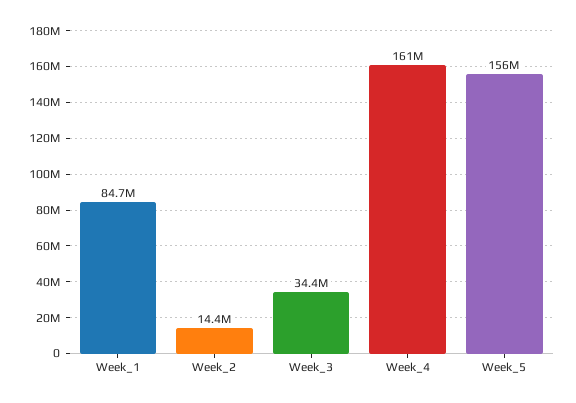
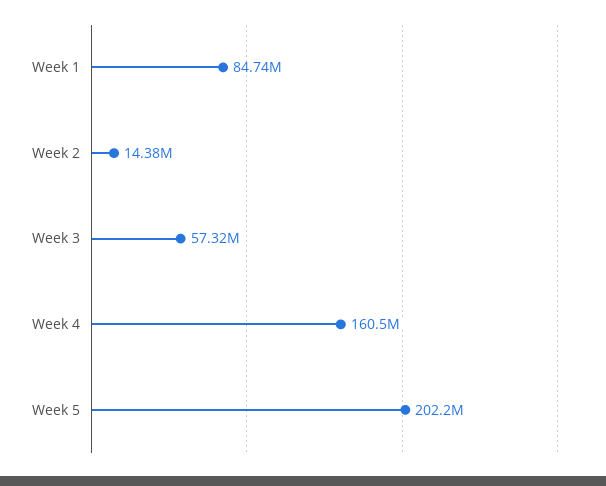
Week_3: 34400000 -> 57320000
Week_5: 156000000 -> 202200000

